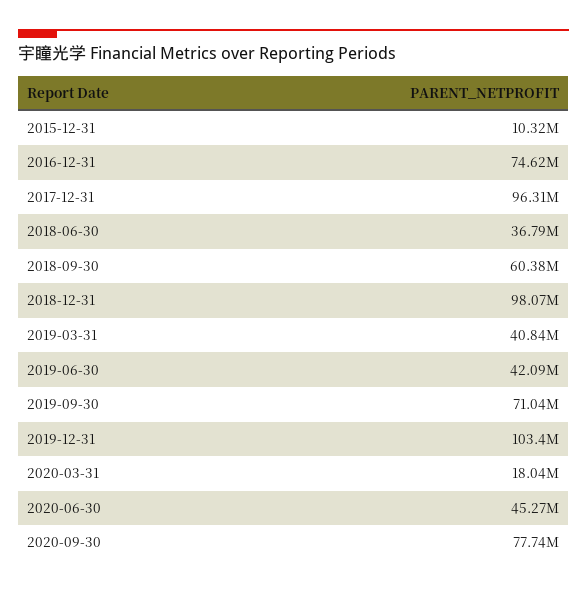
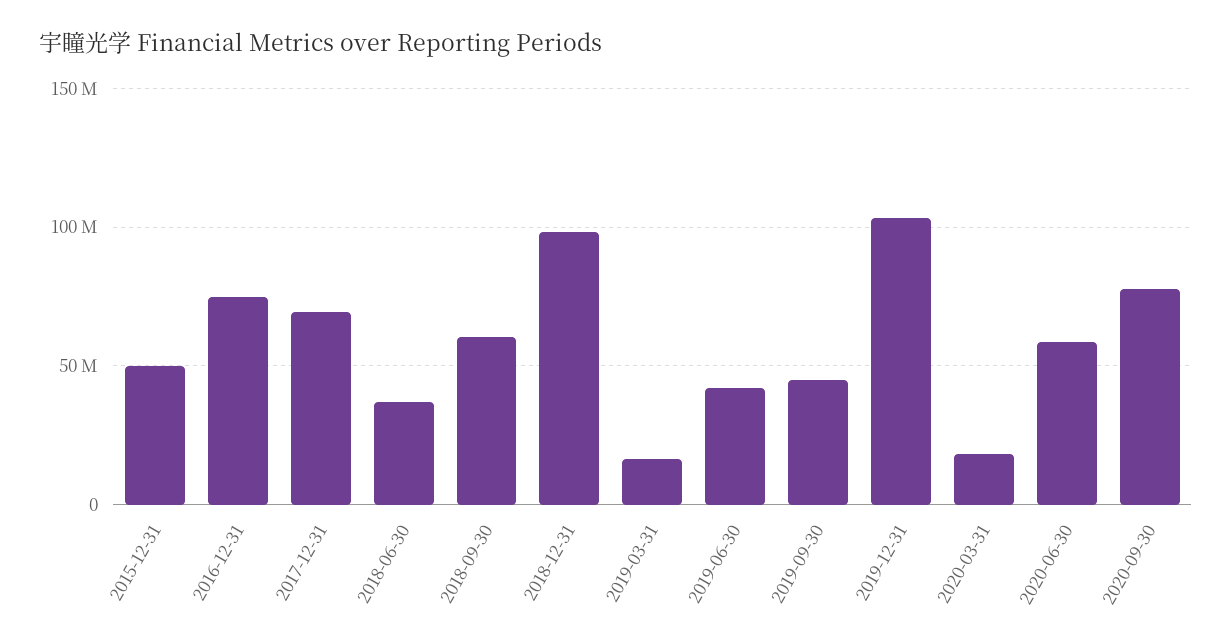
2015-12-31: 10320000 -> 50000000
2017-12-31: 96310000 -> 70000000
2019-03-31: 40840000 -> 15000000
2019-09-30: 71040000 -> 45000000
2020-06-30: 45270000 -> 60000000

